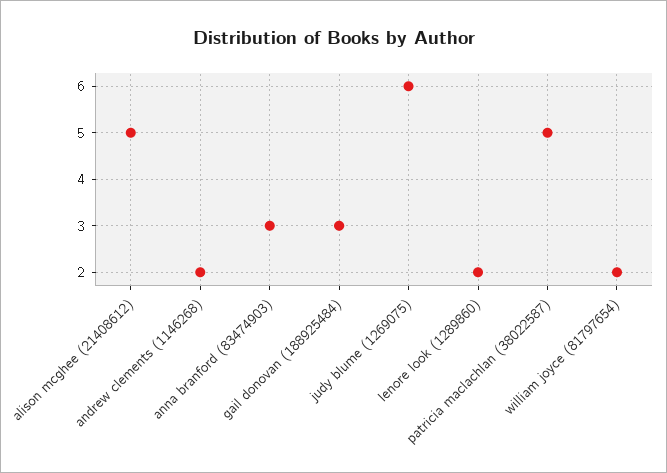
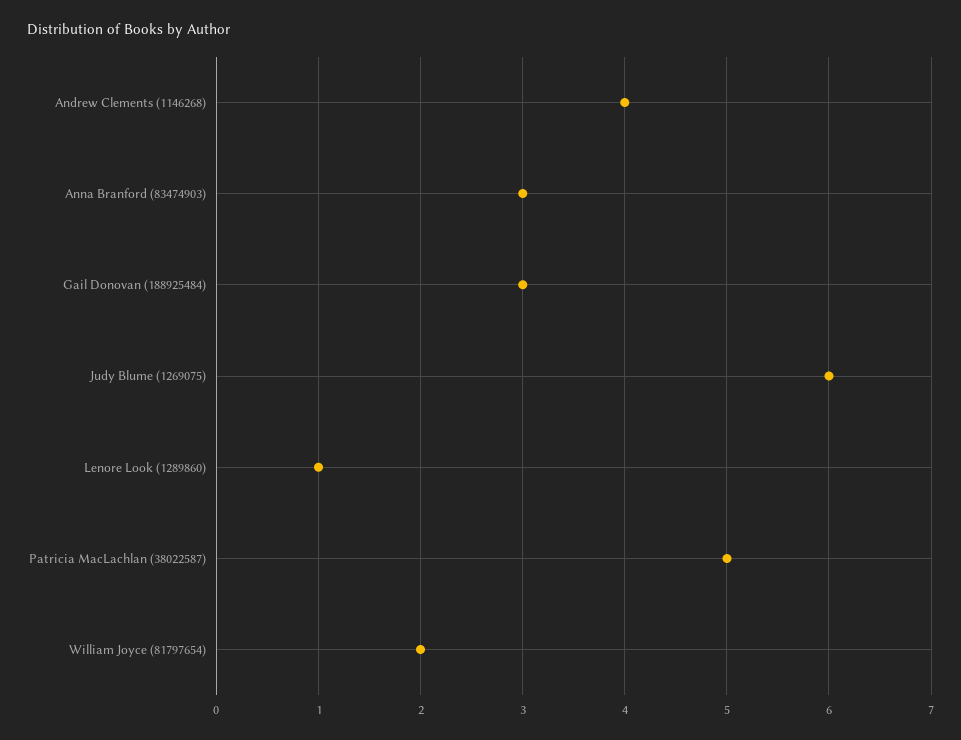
alison mcghee (21408612): 5 -> none
andrew clements (1146268): 2 -> 4
lenore look (1289860): 2 -> 1

